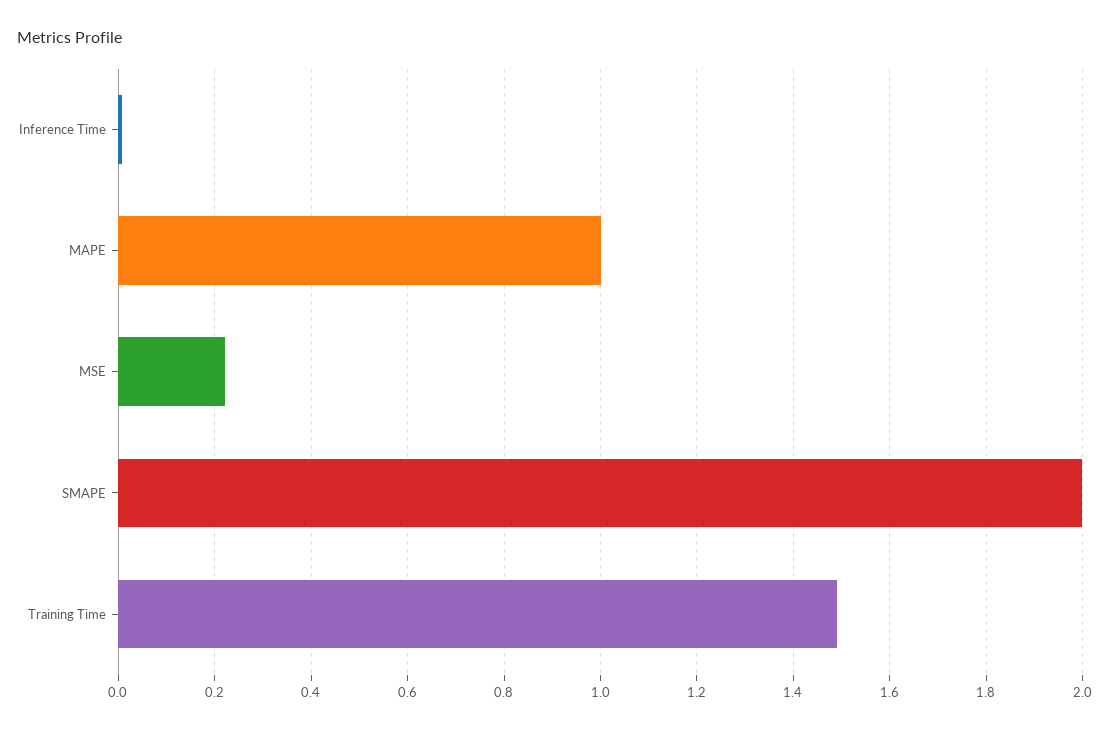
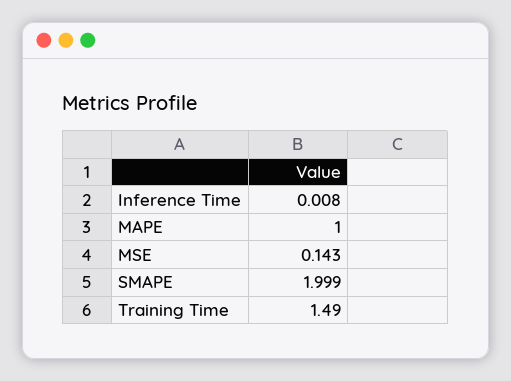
MSE: 0.22 -> 0.143

